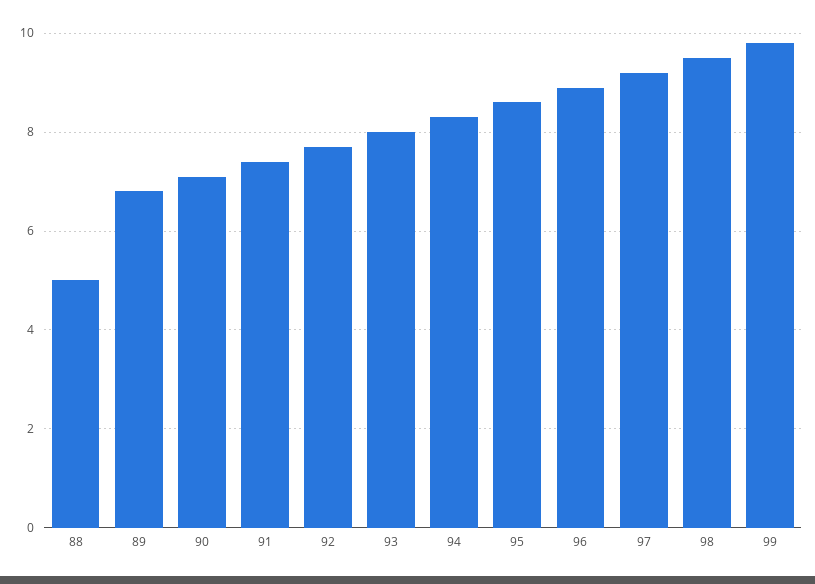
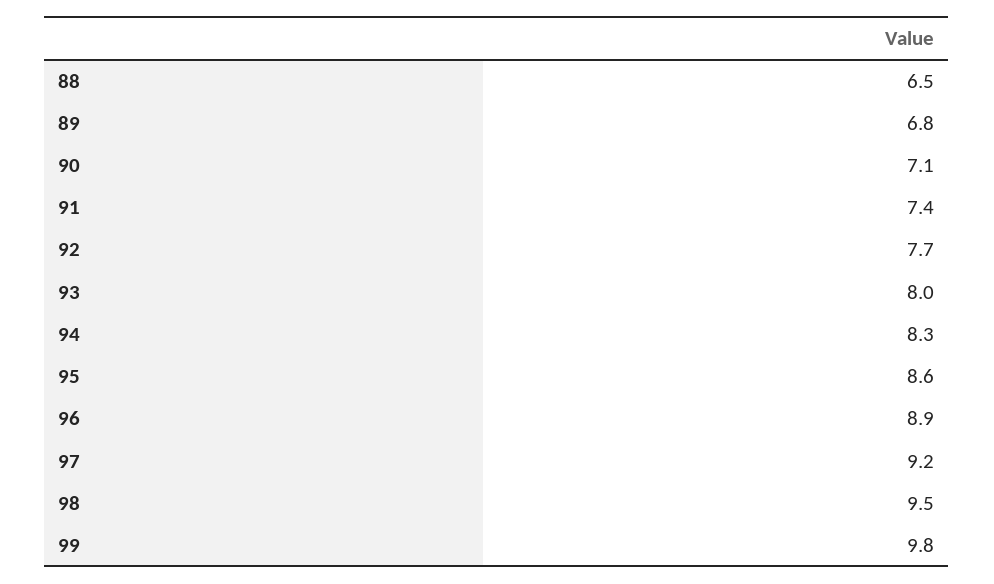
88: 5 -> 6.5

